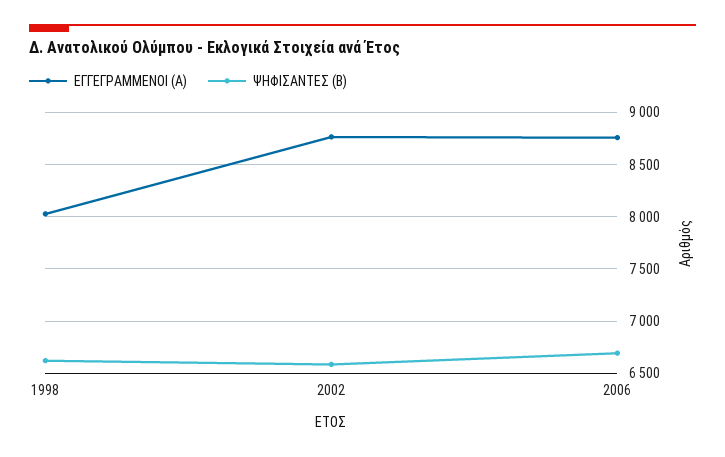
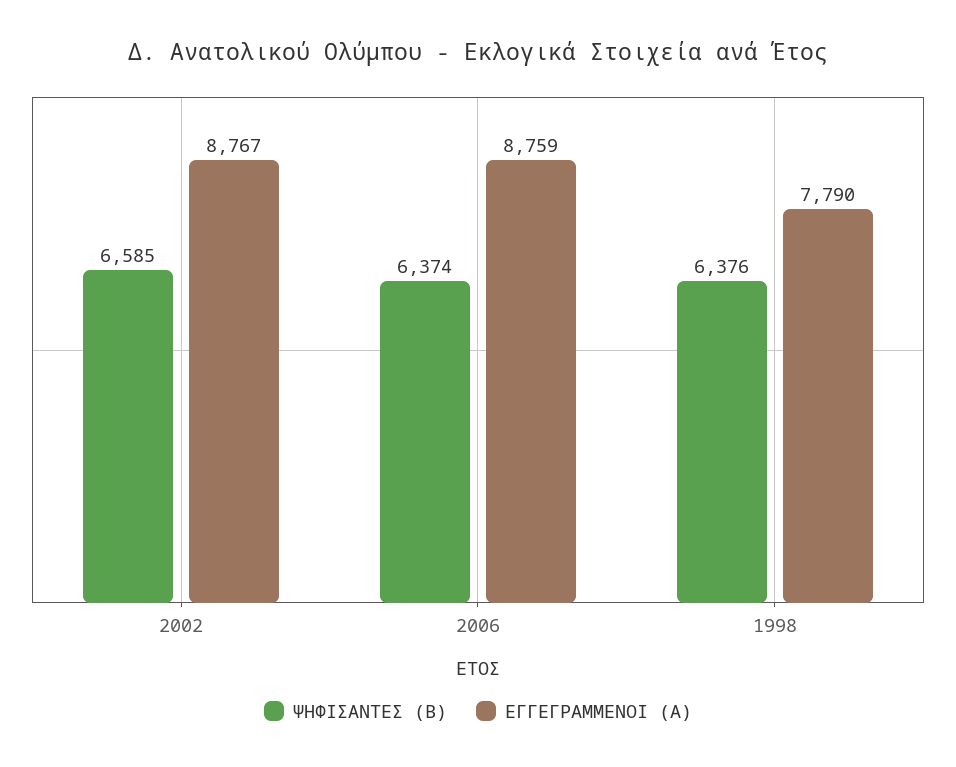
ΕΓΓΕΓΡΑΜΜΕΝΟΙ (Α), 1998: 8000 -> 7790
ΨΗΦΙΣΑΝΤΕΣ (Β), 1998: 6600 -> 6376
ΨΗΦΙΣΑΝΤΕΣ (Β), 2006: 6700 -> 6374

